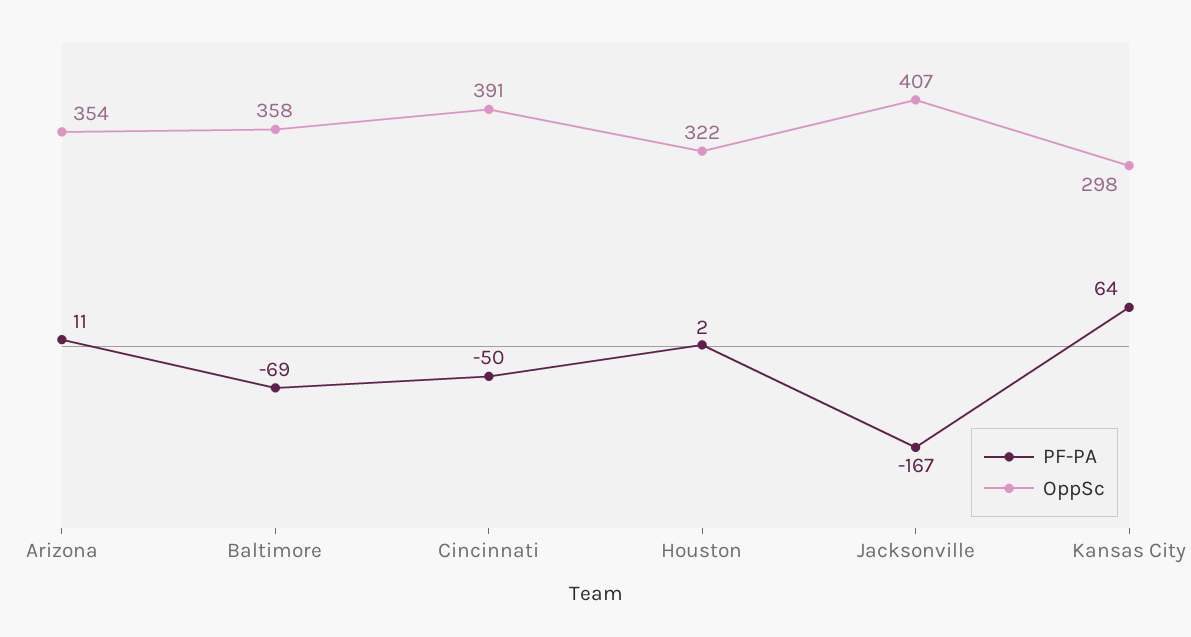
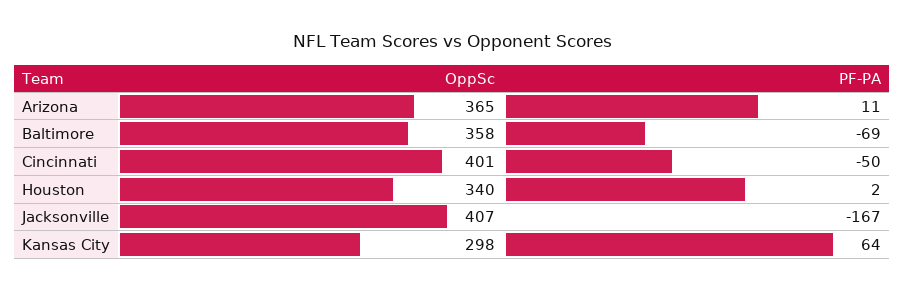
OppSc, Arizona: 354 -> 365
OppSc, Cincinnati: 391 -> 401
OppSc, Houston: 322 -> 340

